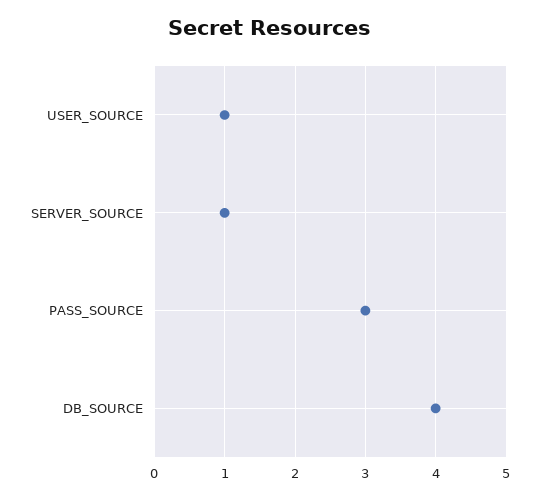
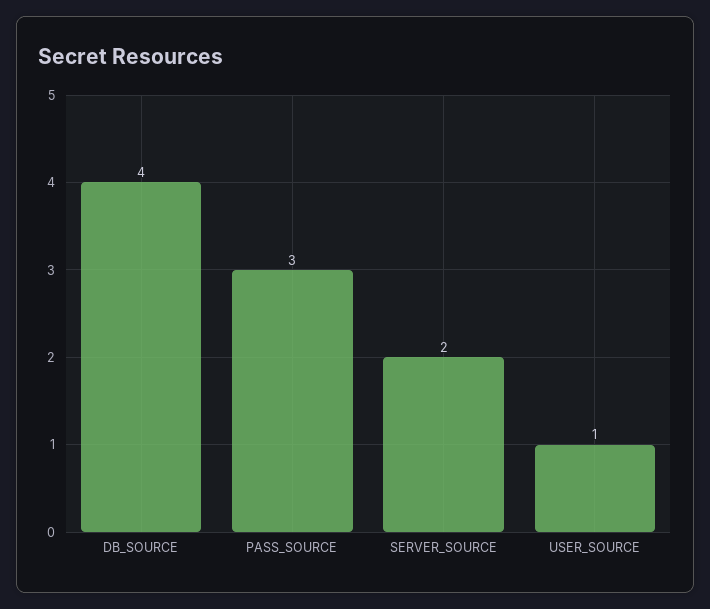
SERVER_SOURCE: 1 -> 2

